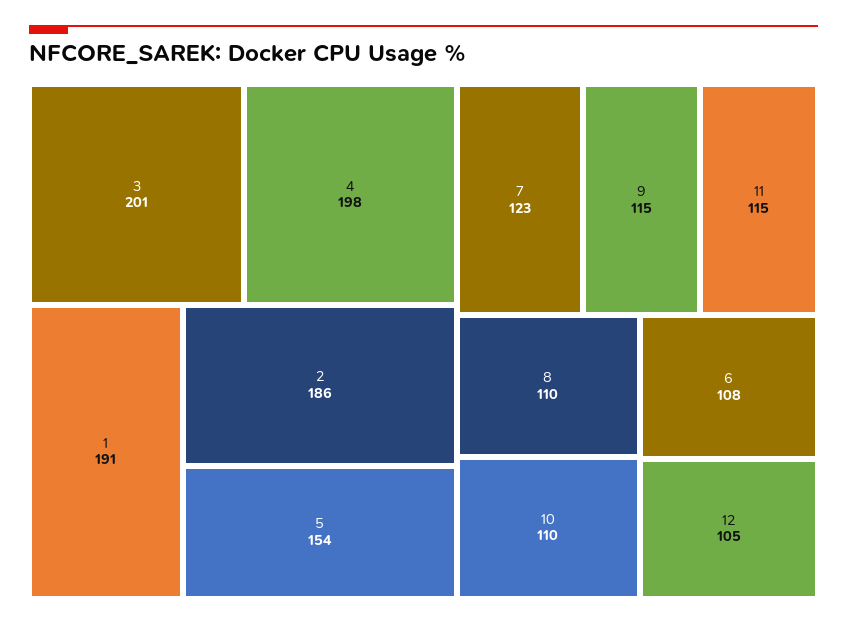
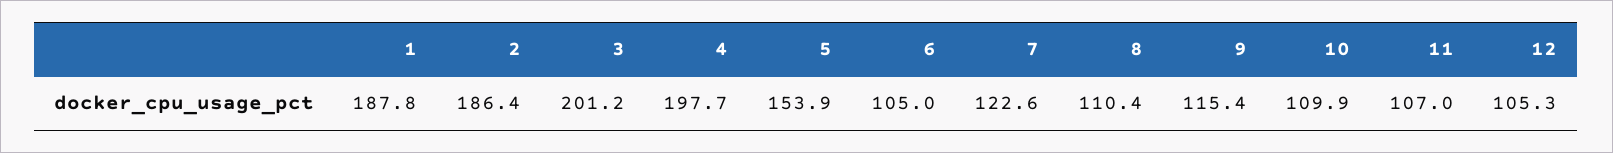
1: 191 -> 187.8
11: 115 -> 107
6: 108 -> 105

